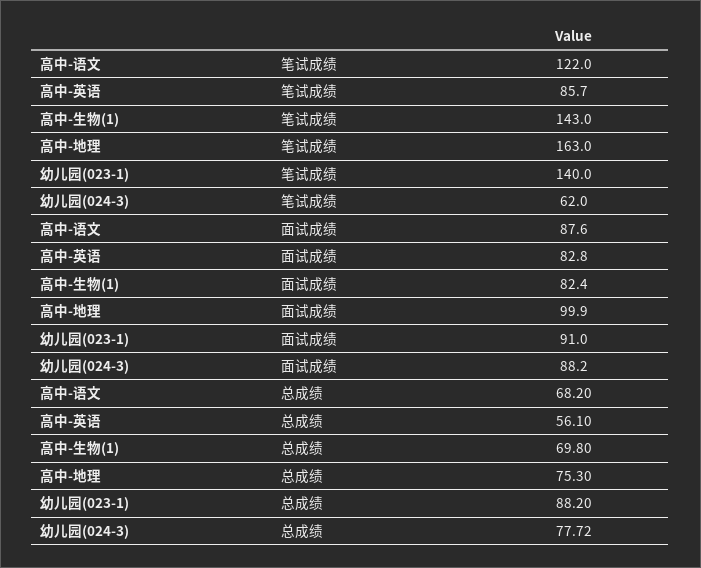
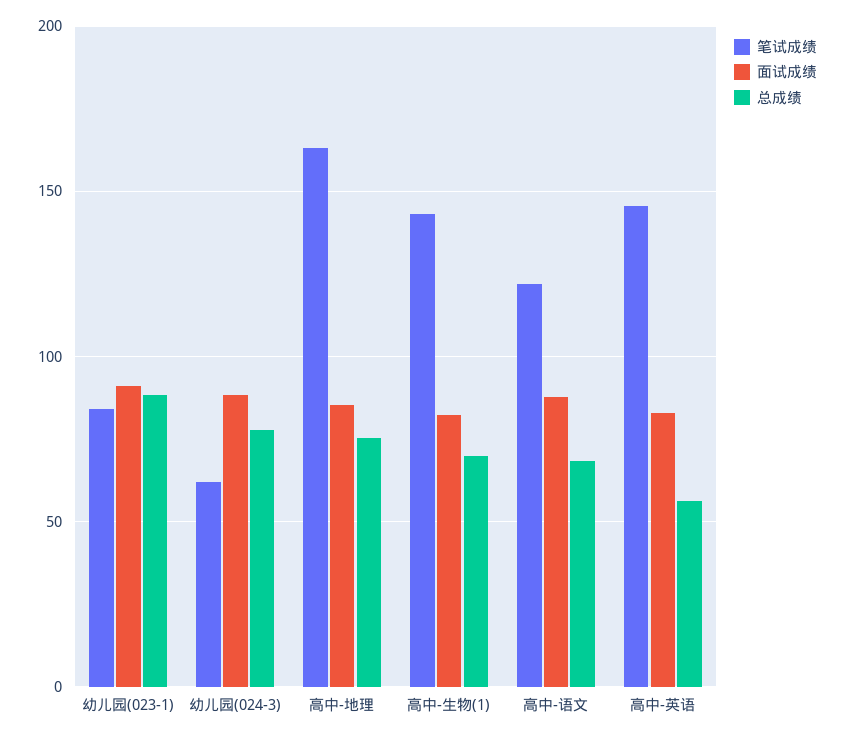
笔试成绩, 高中-英语: 85.7 -> 145
笔试成绩, 幼儿园(023-1): 140 -> 85
面试成绩, 高中-地理: 99.9 -> 85

